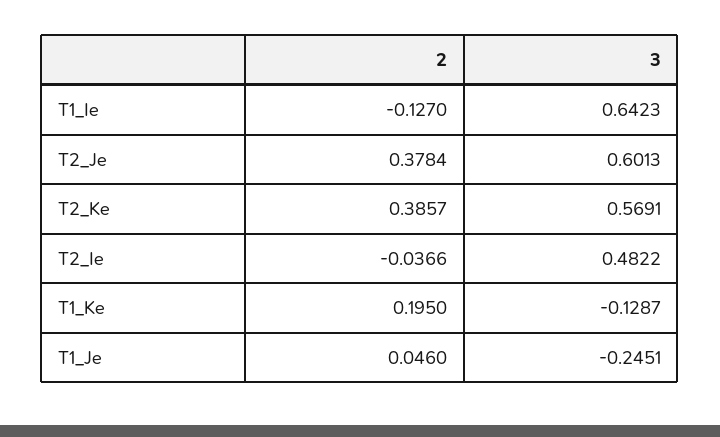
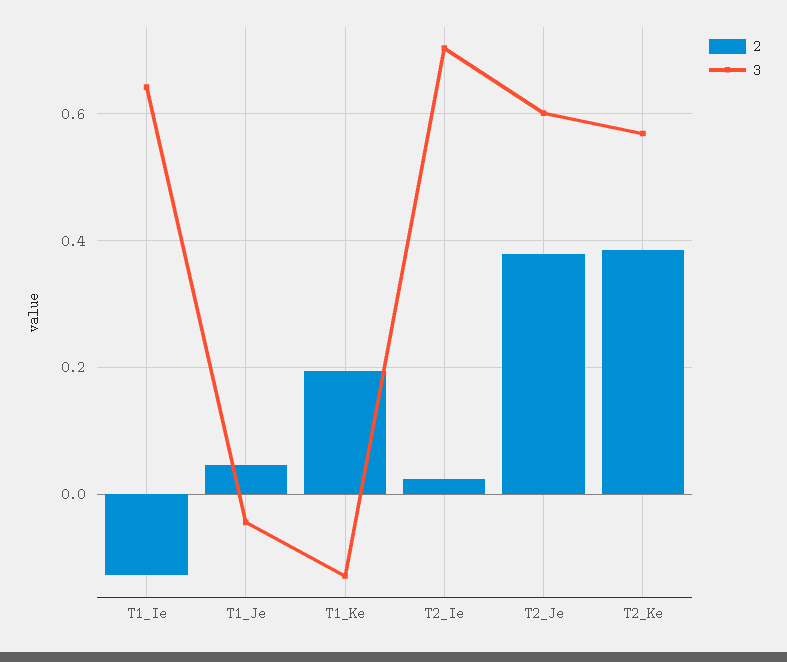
2, T2_Ie: -0.0366 -> 0.02
3, T2_Ie: 0.4822 -> 0.7
3, T1_Je: -0.2451 -> -0.04

